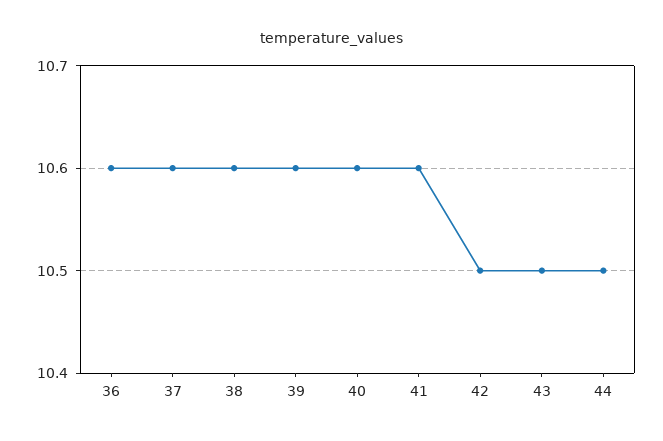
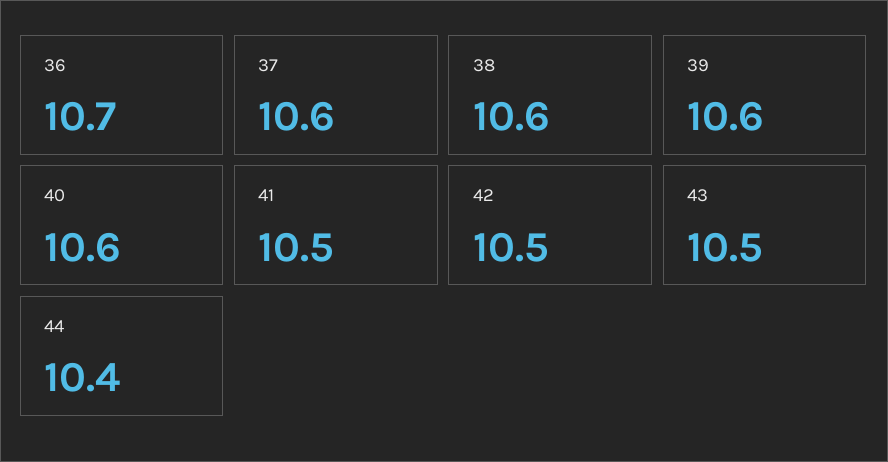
36: 10.6 -> 10.7
41: 10.6 -> 10.5
44: 10.5 -> 10.4

